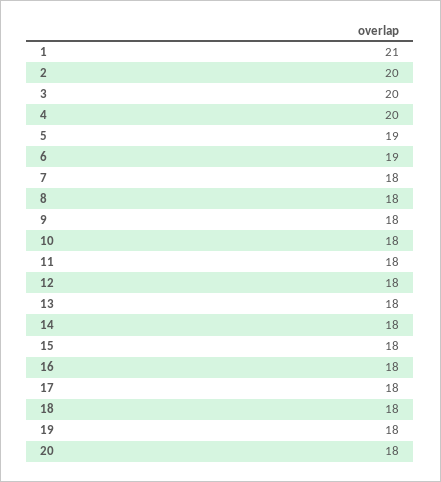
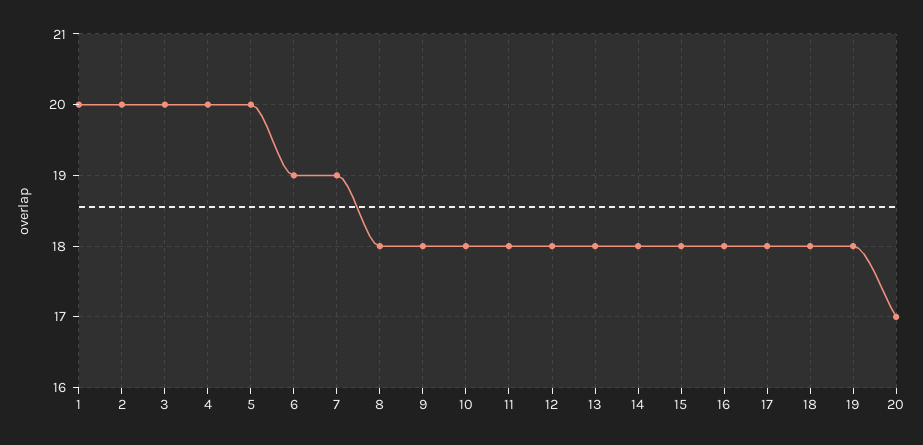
1: 21 -> 20
5: 19 -> 20
7: 18 -> 19
20: 18 -> 17

